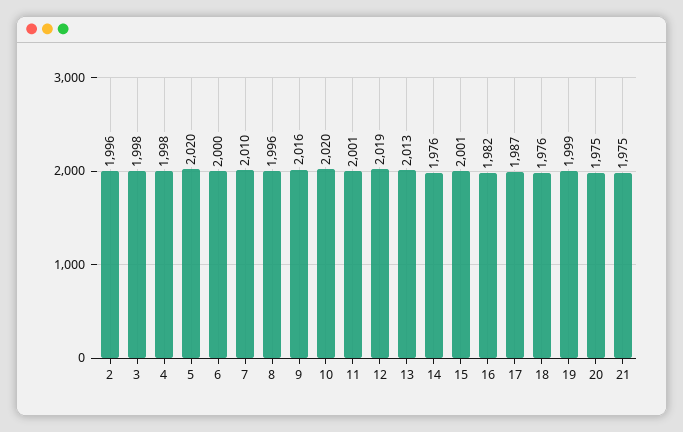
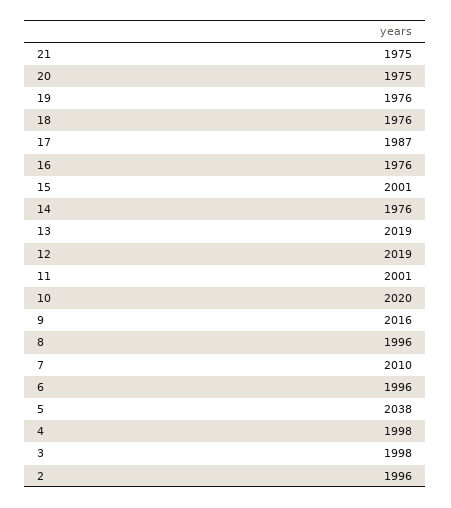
5: 2020 -> 2038
6: 2000 -> 1996
13: 2013 -> 2019
16: 1982 -> 1976
19: 1999 -> 1976

